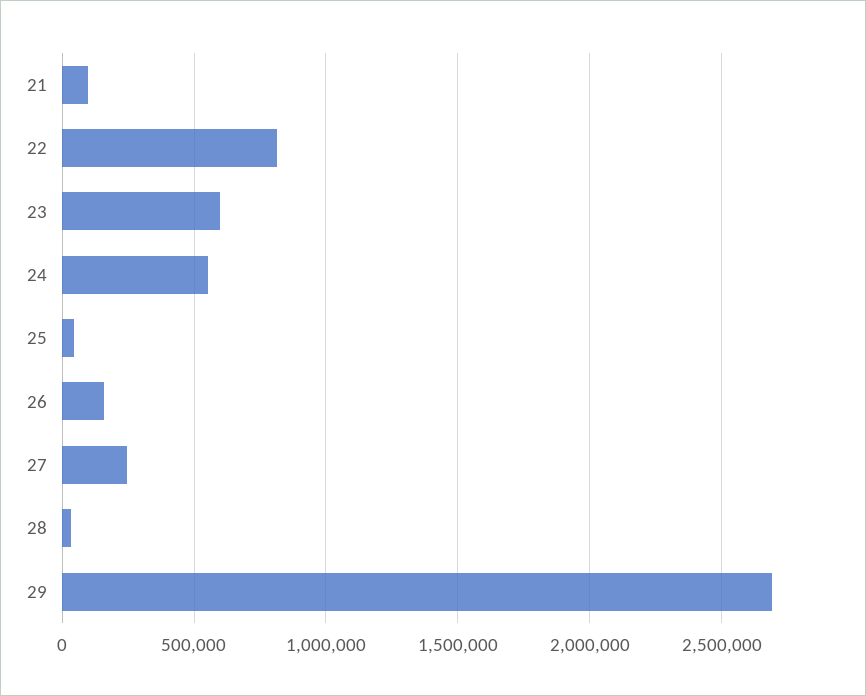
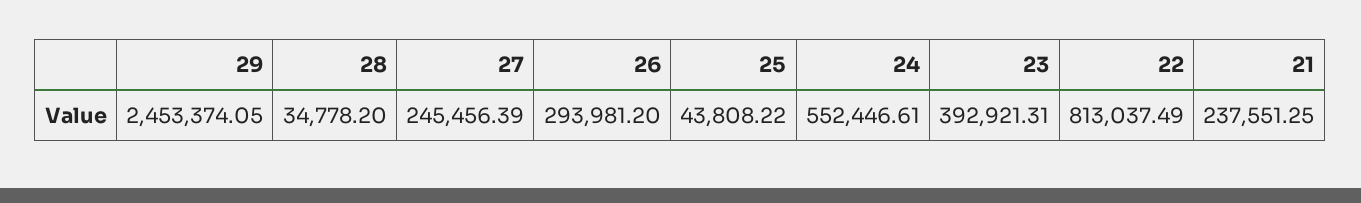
21: 100000 -> 237551.25
23: 600000 -> 392921.31
26: 150000 -> 293981.2
29: 2700000 -> 2453374.05

